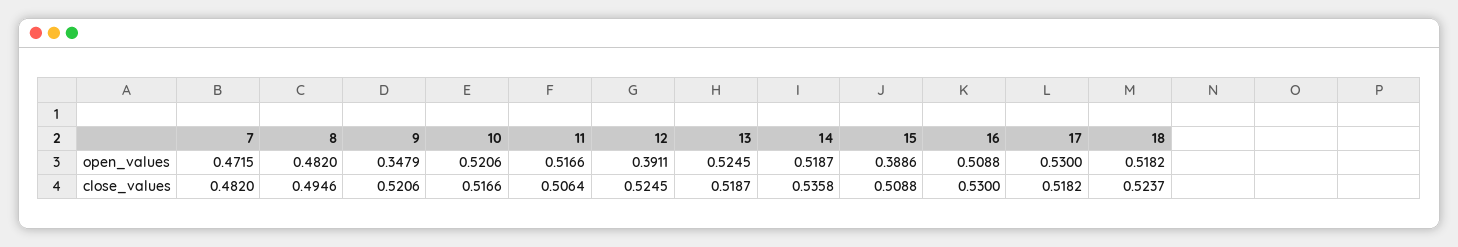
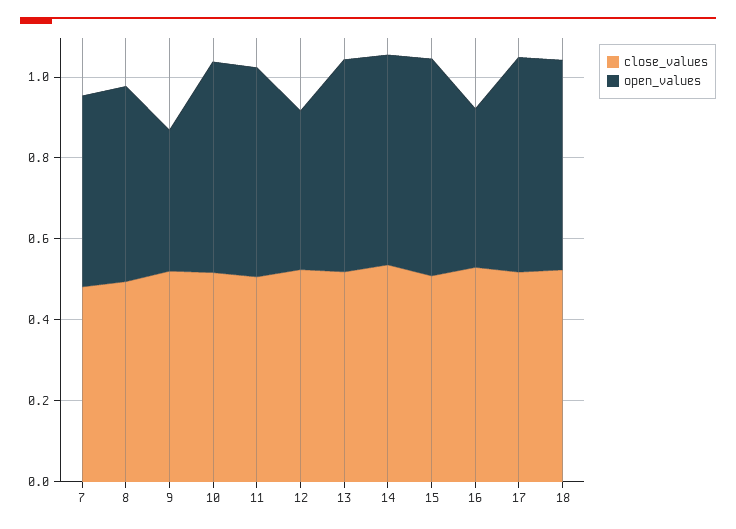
open_values, 15: 0.3886 -> 0.55
open_values, 16: 0.5088 -> 0.4

